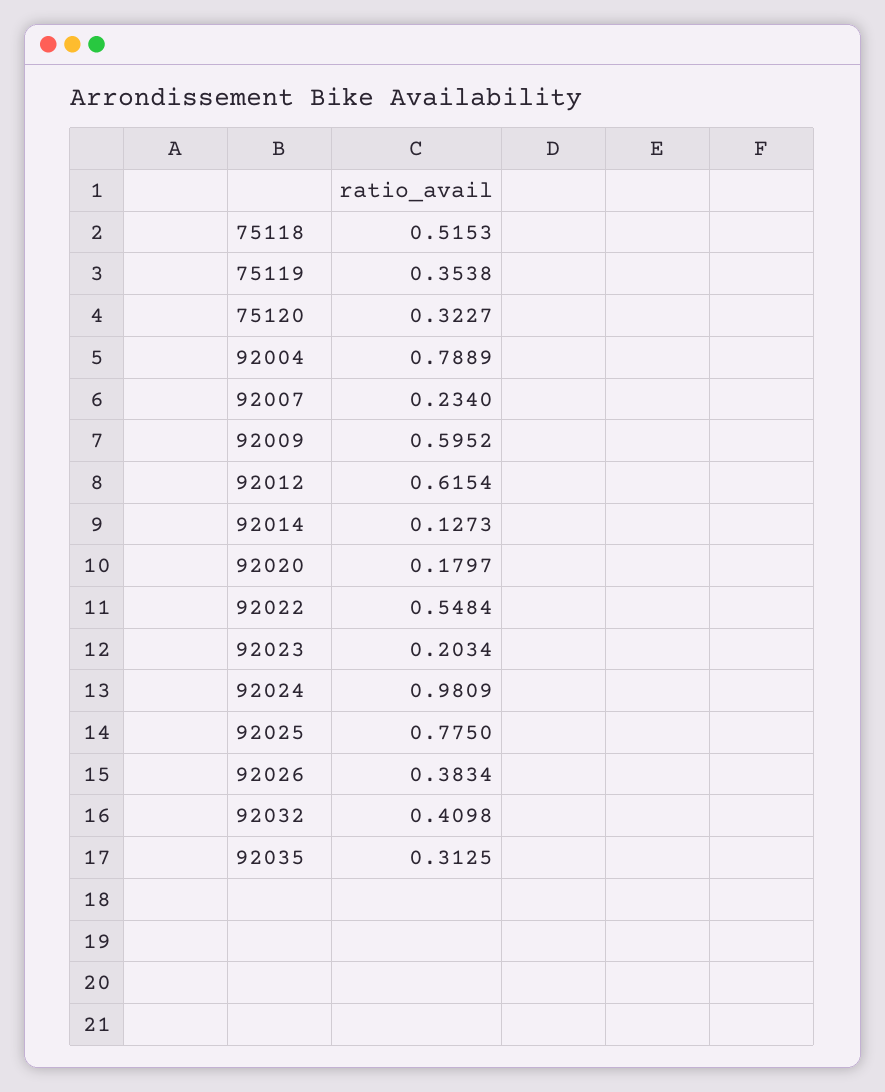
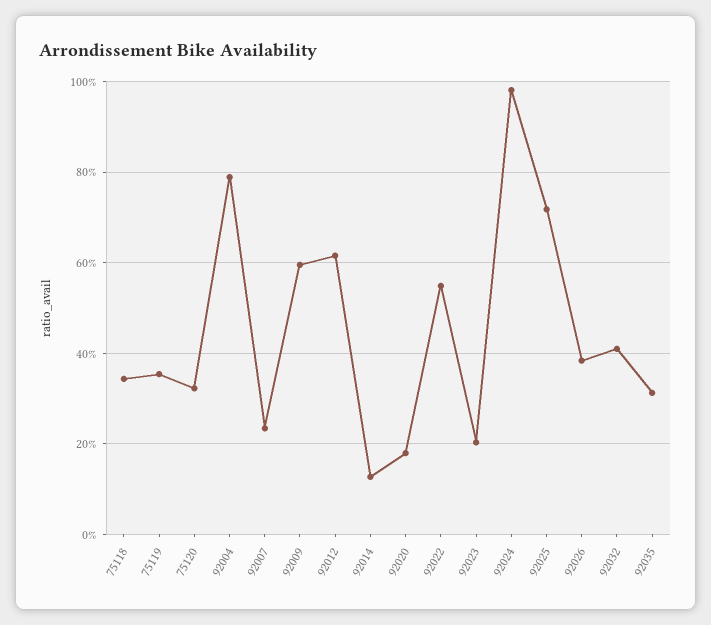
75118: 0.5153 -> 0.34
92025: 0.775 -> 0.72

